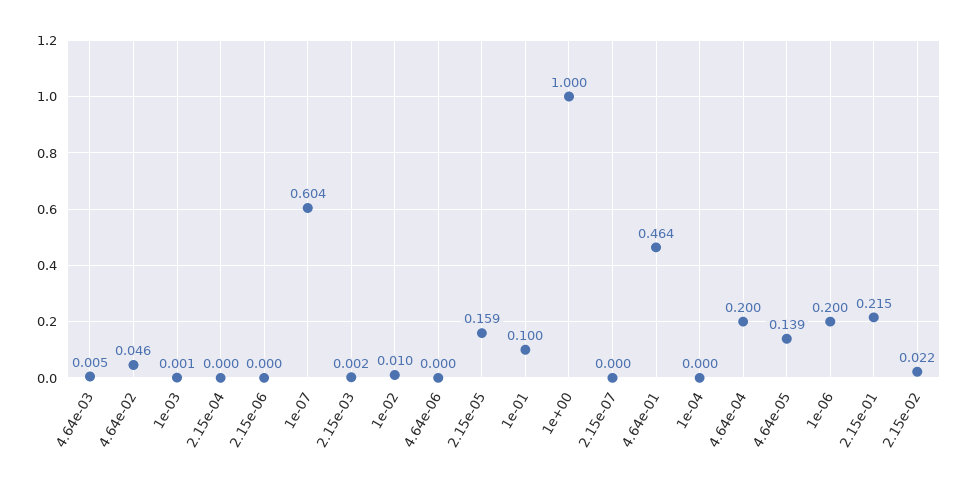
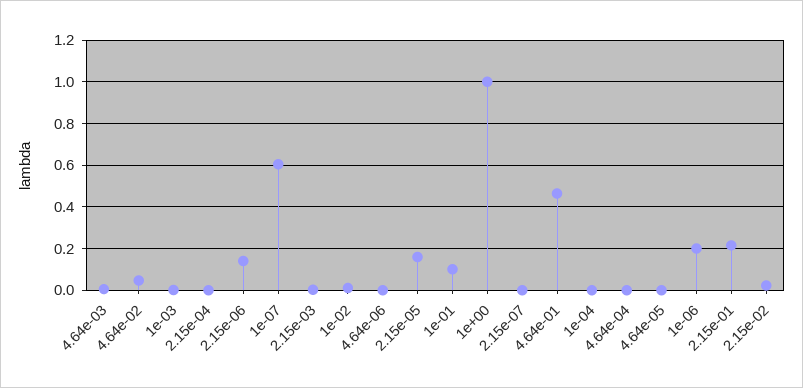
2.15e-06: 0 -> 0.15
4.64e-04: 0.2 -> 0
4.64e-05: 0.139 -> 0

